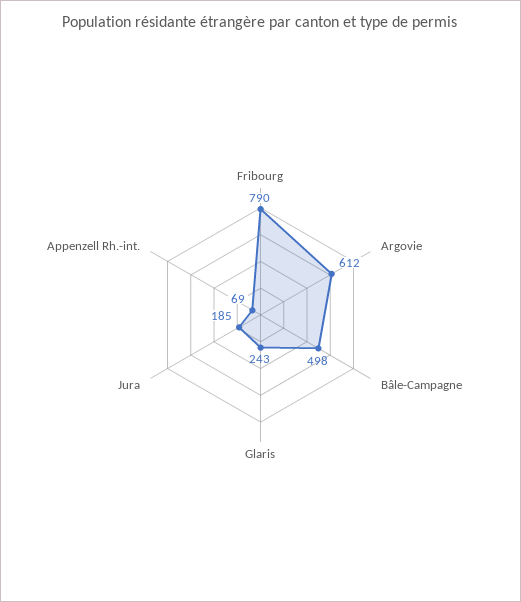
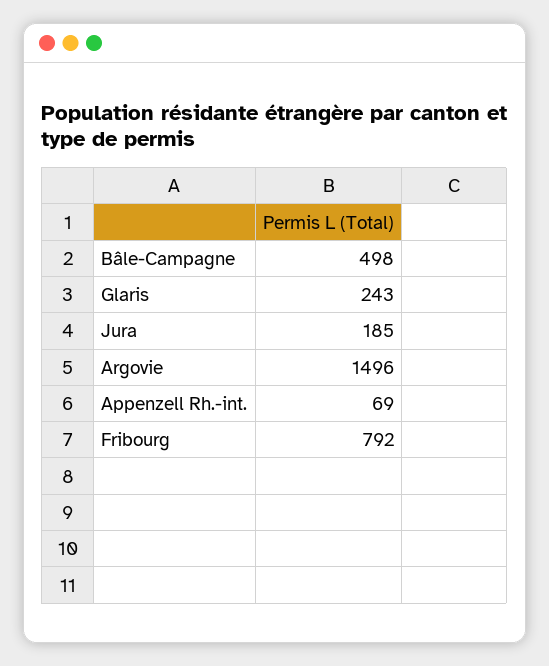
Fribourg: 790 -> 792
Argovie: 612 -> 1496

